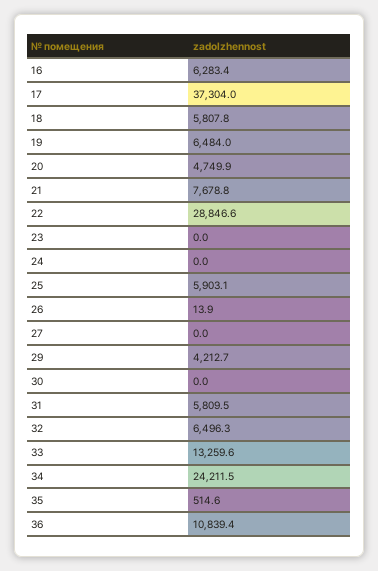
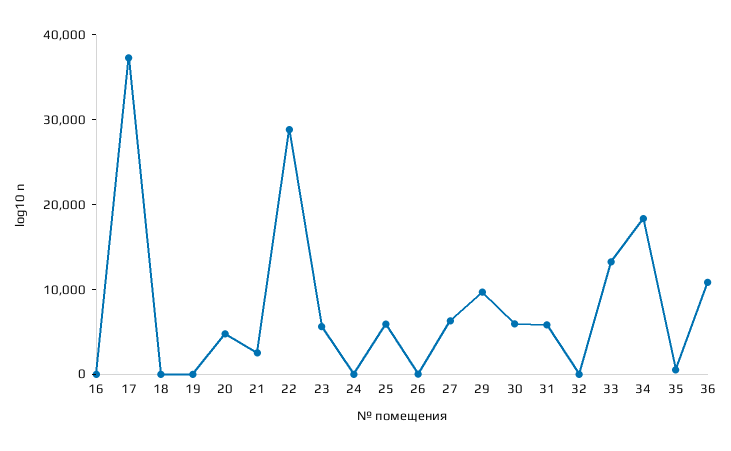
16: 6283.4 -> 0
18: 5807.8 -> 0
19: 6484 -> 0
21: 7678.8 -> 2000
23: 0 -> 6000
27: 0 -> 6000
29: 4212.7 -> 10000
30: 0 -> 6000
32: 6496.3 -> 0
34: 24211.5 -> 18000

